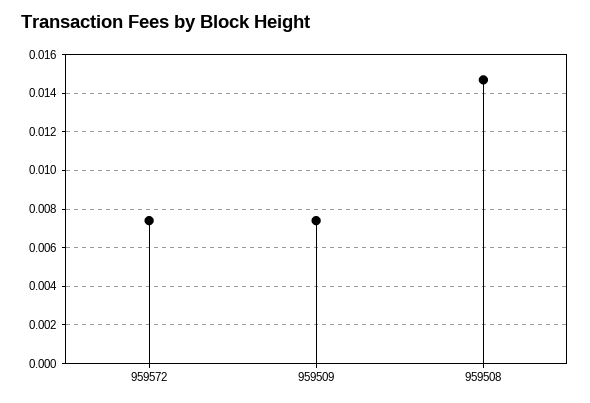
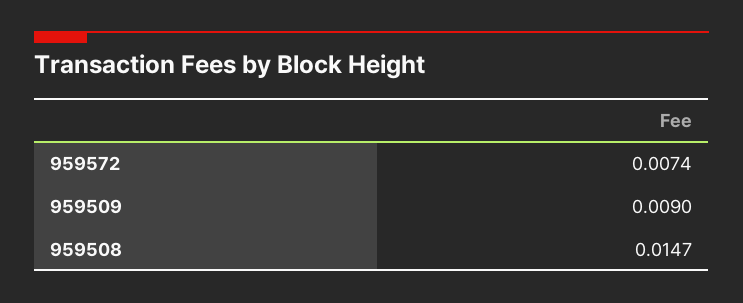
959509: 0.0075 -> 0.009

